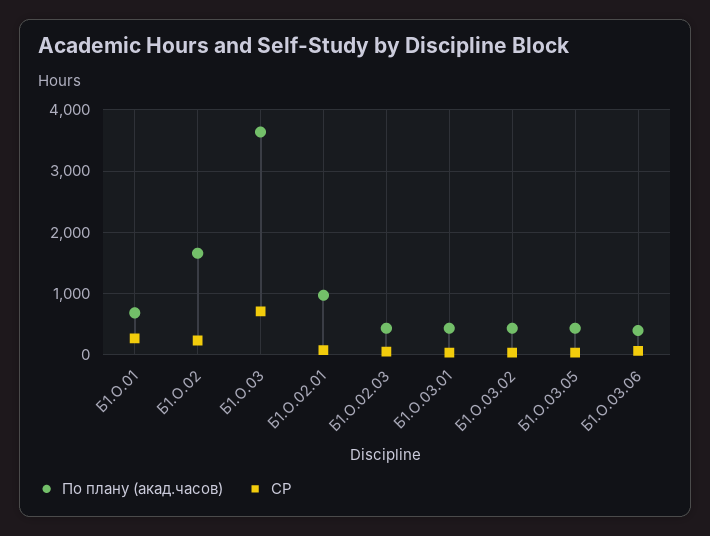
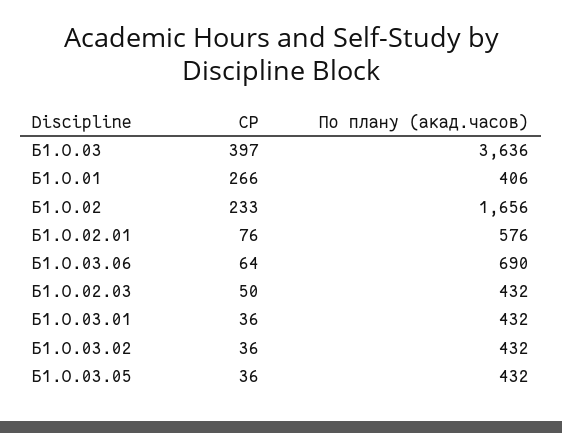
По плану (акад.часов), Б1.О.01: 700 -> 406
СР, Б1.О.03: 700 -> 397
По плану (акад.часов), Б1.О.02.01: 1000 -> 576
По плану (акад.часов), Б1.О.03.06: 400 -> 690

